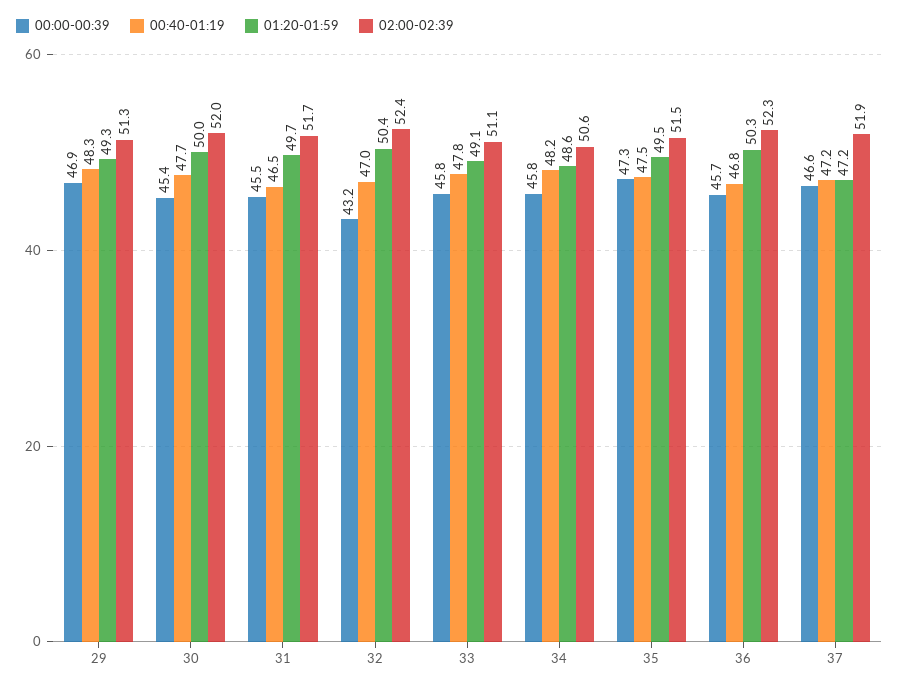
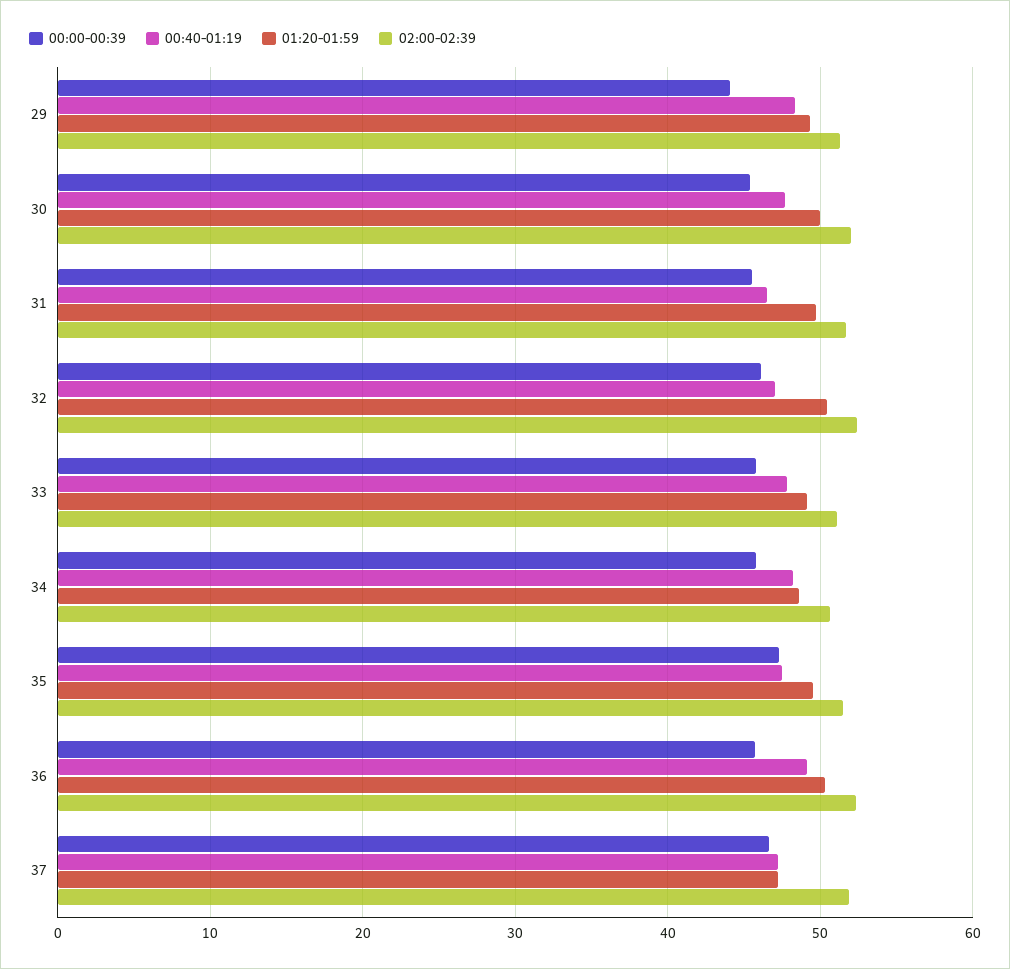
00:00-00:39, 29: 46.9 -> 44
00:00-00:39, 32: 43.2 -> 46
00:40-01:19, 36: 46.8 -> 49

